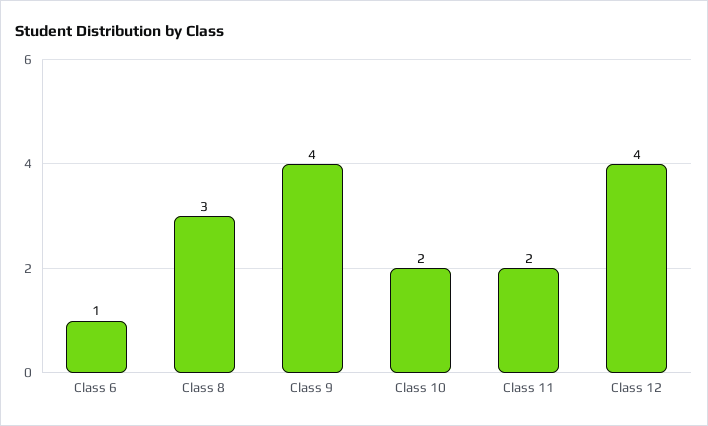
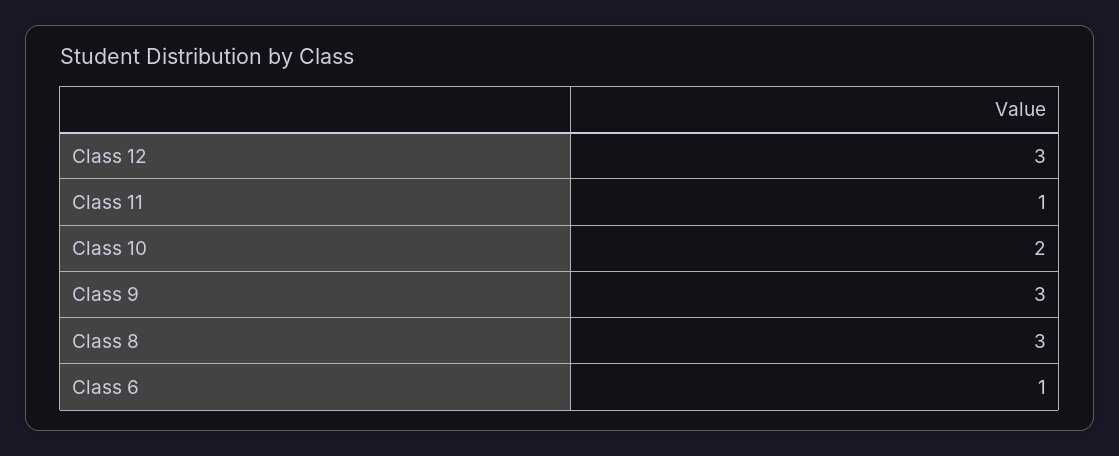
Class 9: 4 -> 3
Class 11: 2 -> 1
Class 12: 4 -> 3

